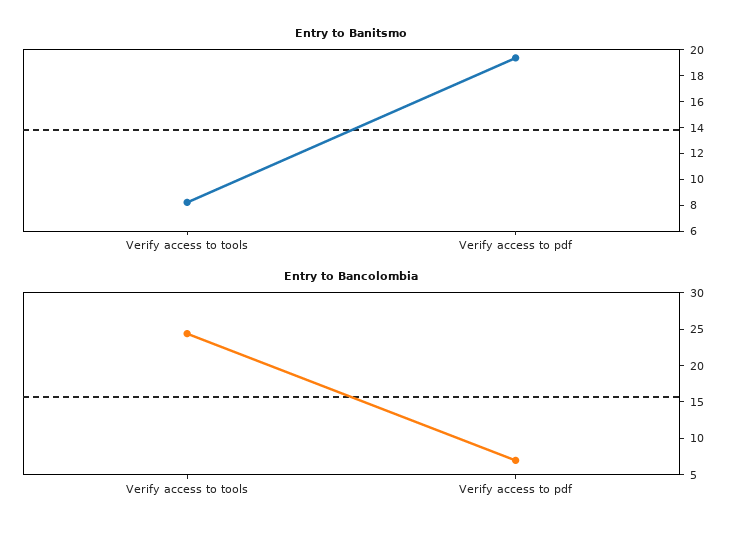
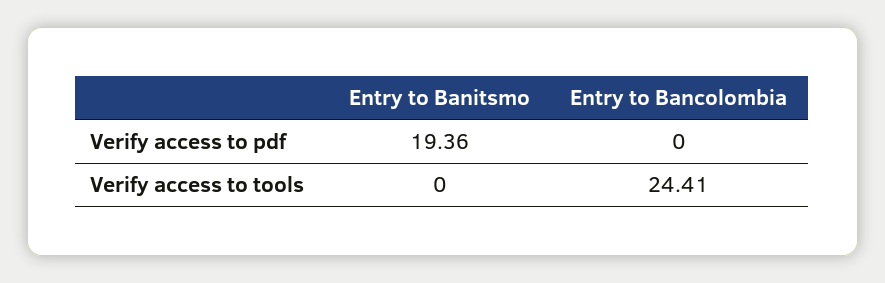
Entry to Banitsmo, Verify access to tools: 8 -> 0
Entry to Bancolombia, Verify access to pdf: 7.5 -> 0

